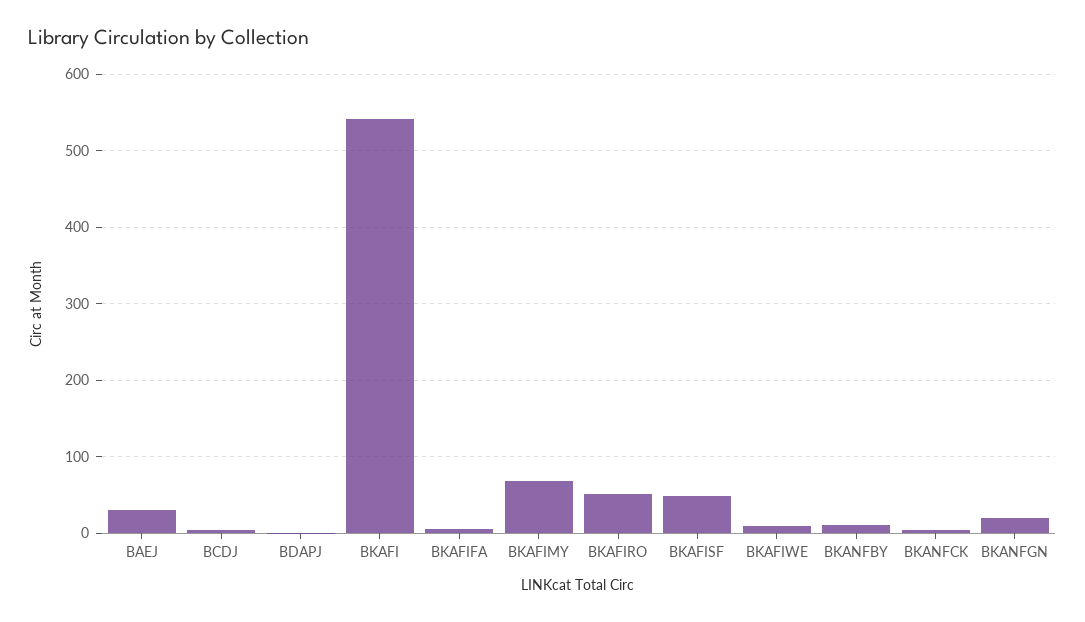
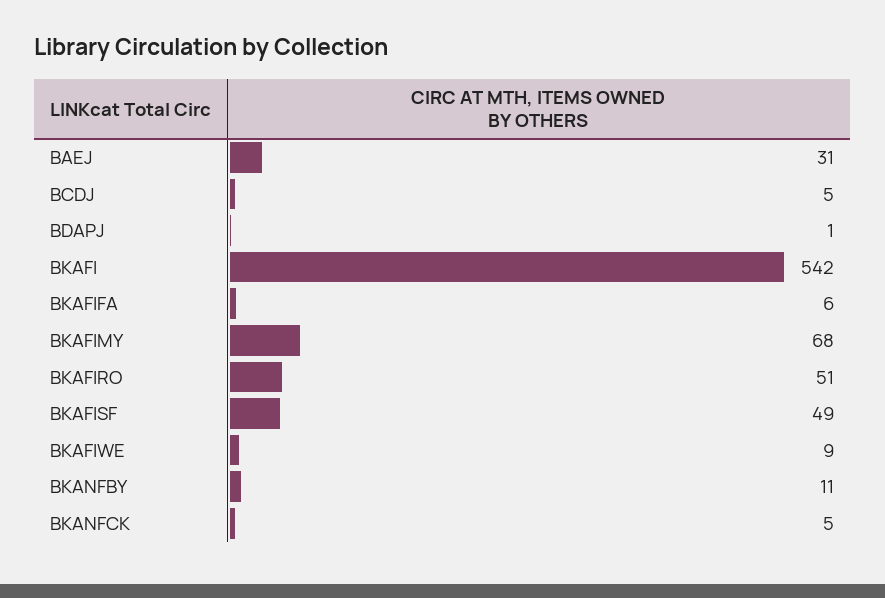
BKANFGN: 20 -> none

